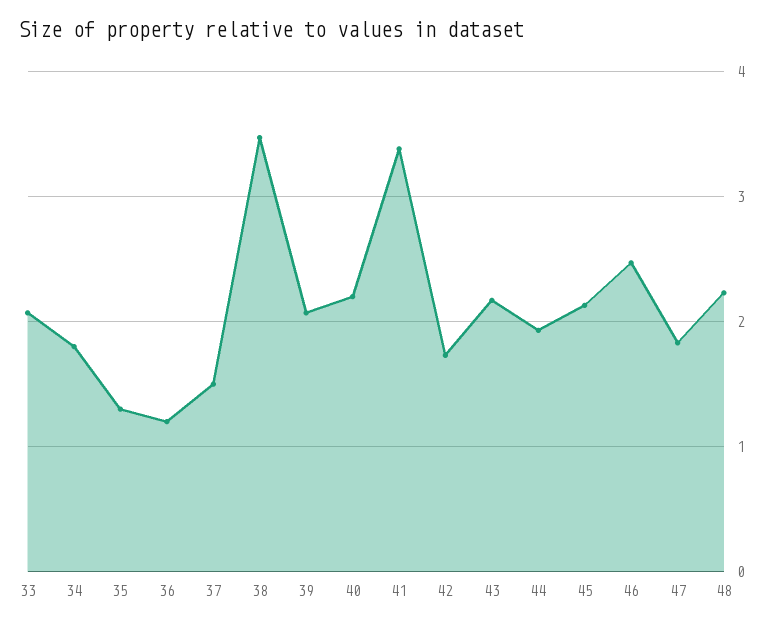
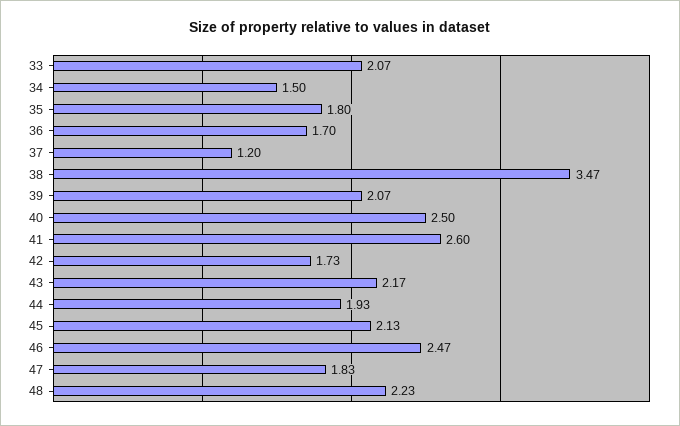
34: 1.8 -> 1.5
35: 1.3 -> 1.8
36: 1.2 -> 1.7
37: 1.5 -> 1.2
40: 2.2 -> 2.5
41: 3.4 -> 2.6

